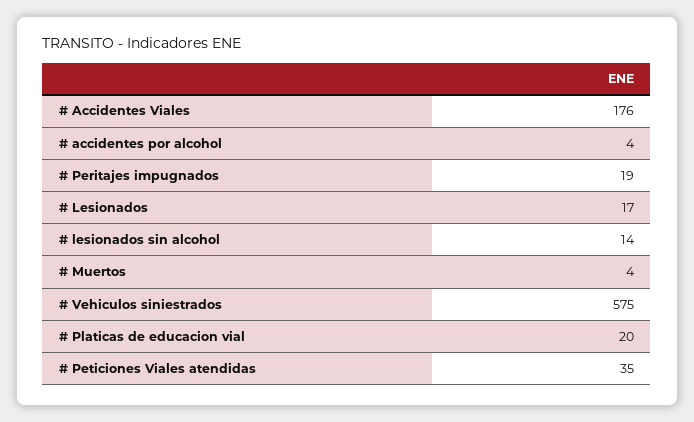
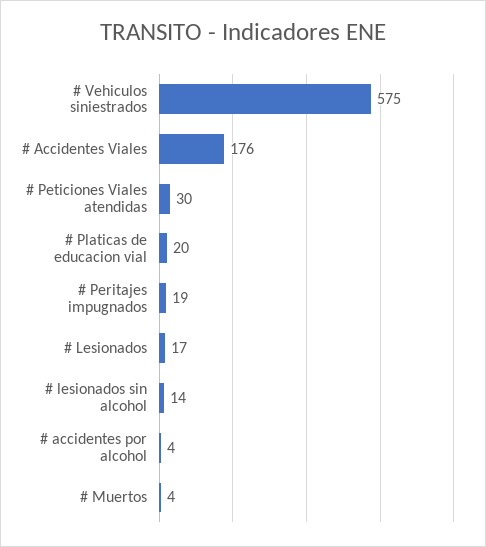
# Peticiones Viales atendidas: 35 -> 30

